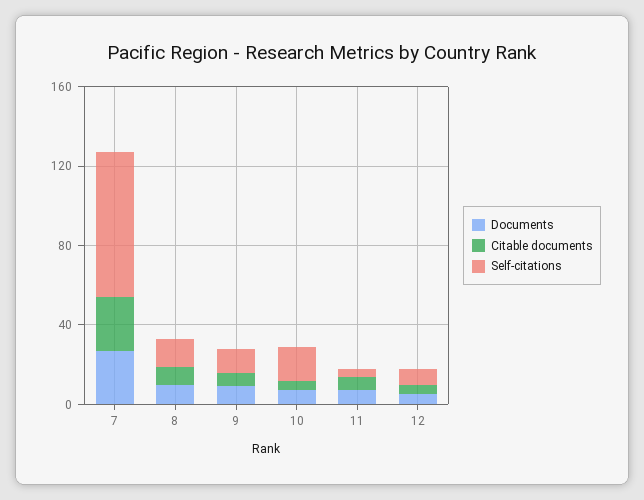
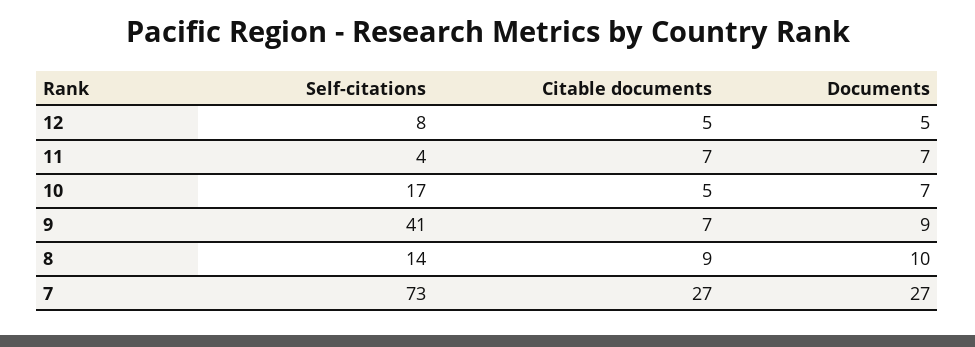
Self-citations, 9: 10 -> 41

